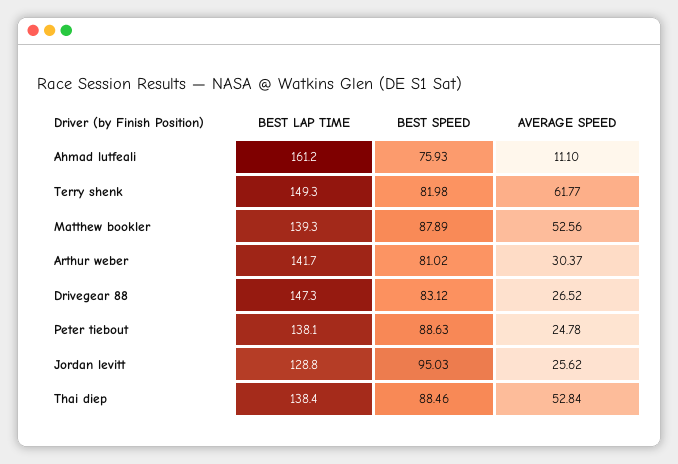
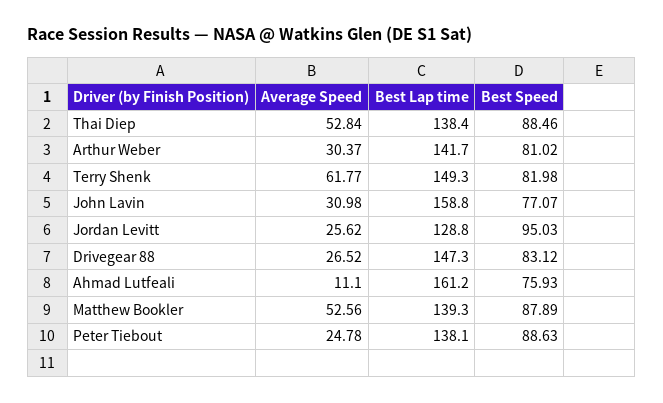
AVERAGE SPEED, John Lavin: none -> 30.98
BEST LAP TIME, John Lavin: none -> 158.8
BEST SPEED, John Lavin: none -> 77.07

